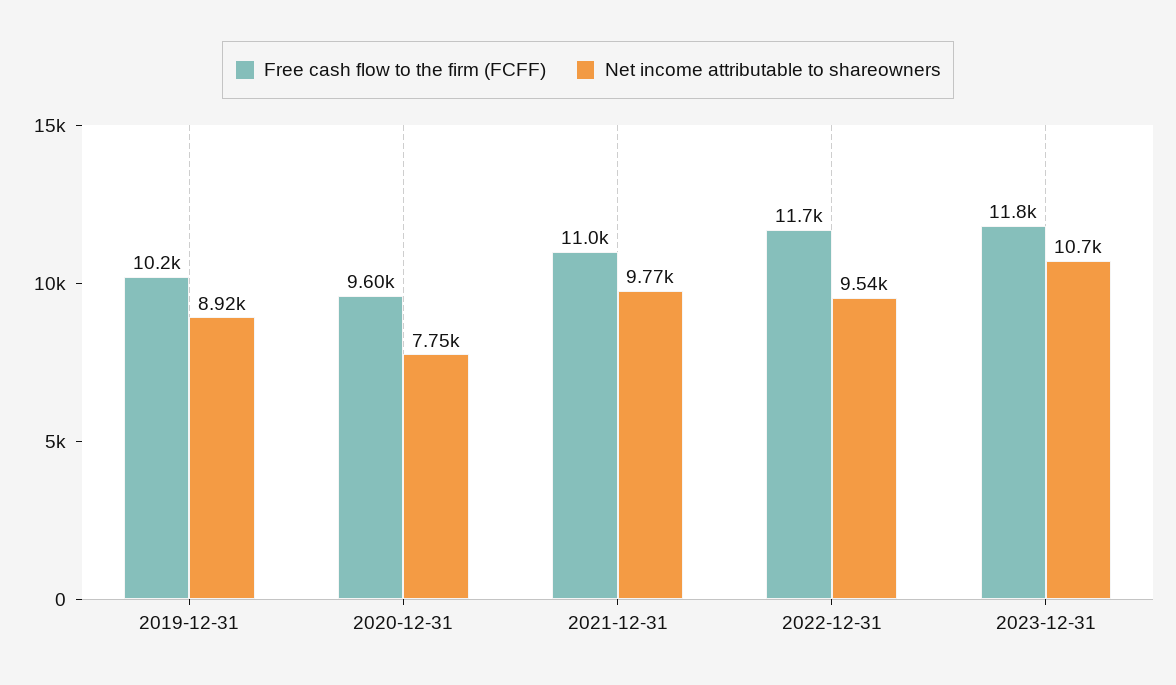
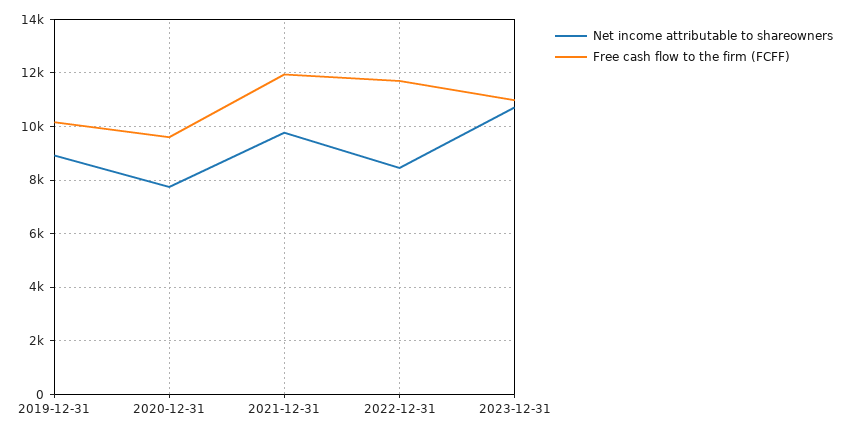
Free cash flow to the firm (FCFF), 2021-12-31: 11000 -> 12000
Net income attributable to shareowners, 2022-12-31: 9540 -> 8500
Free cash flow to the firm (FCFF), 2023-12-31: 11800 -> 11000

